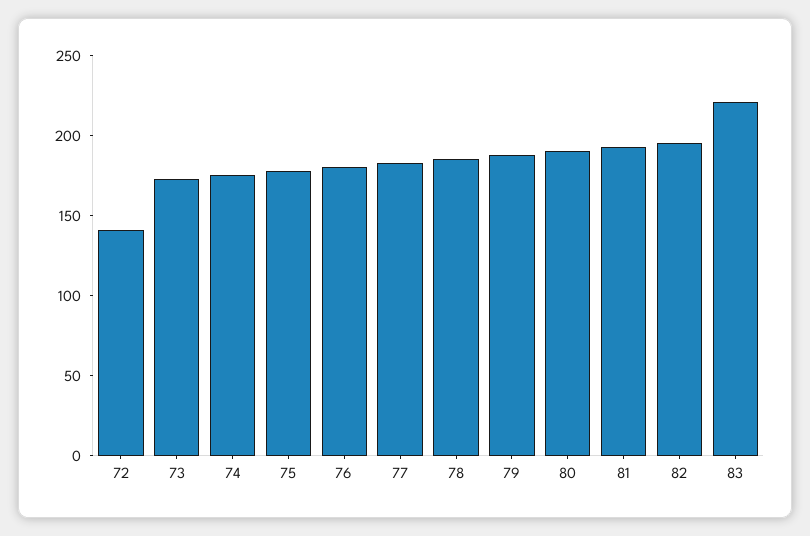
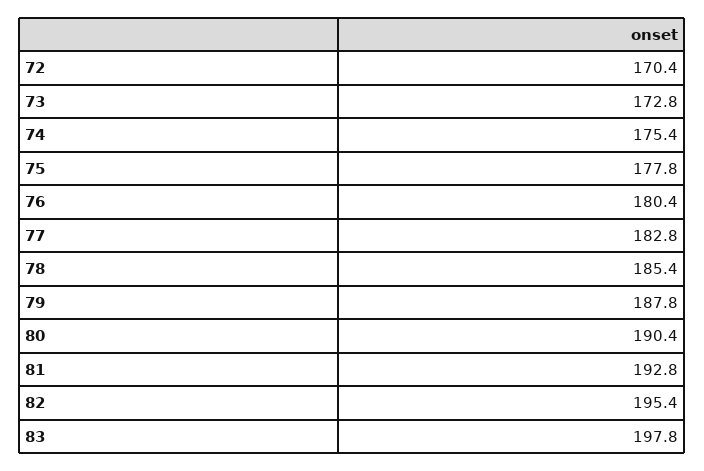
72: 140 -> 170.4
83: 220 -> 197.8

